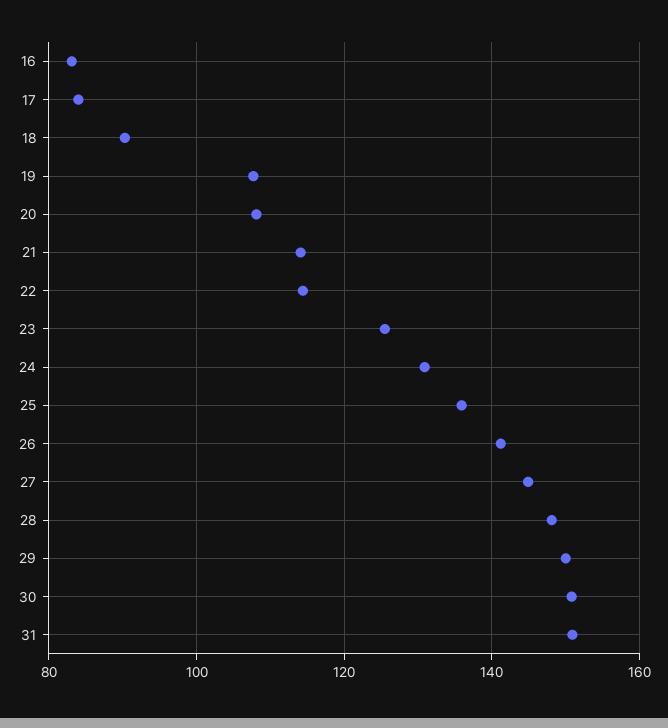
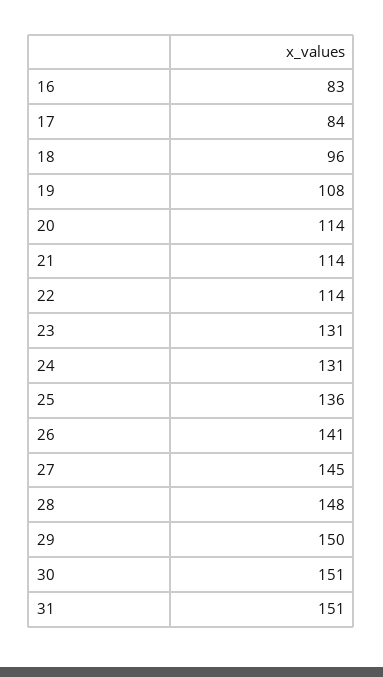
18: 90 -> 96
20: 108 -> 114
23: 126 -> 131

